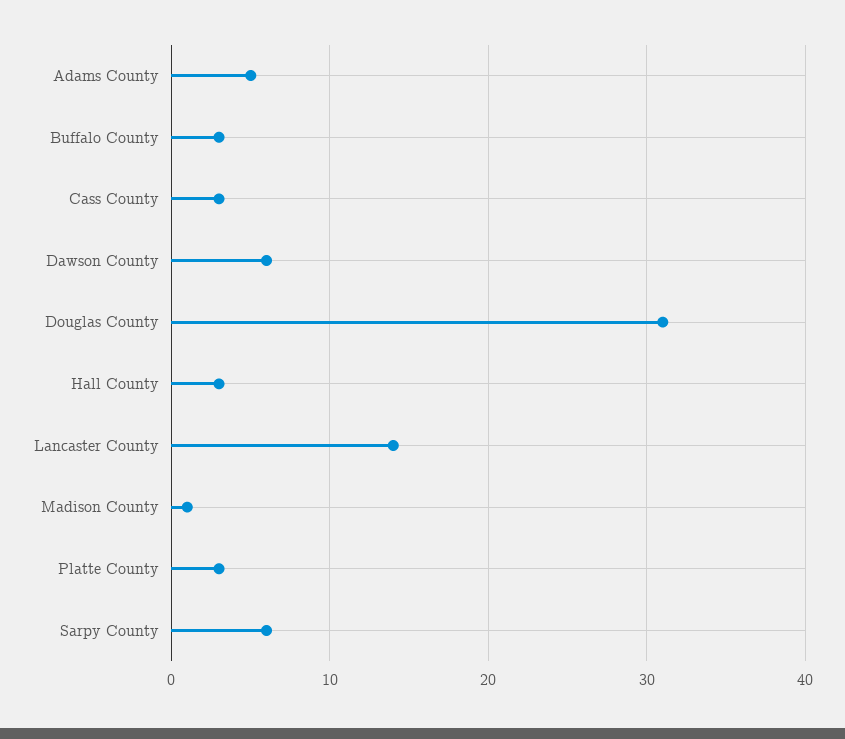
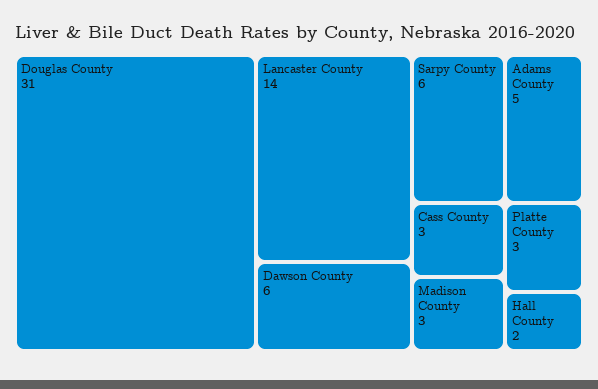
Buffalo County: 3 -> none
Hall County: 3 -> 2
Madison County: 1 -> 3

